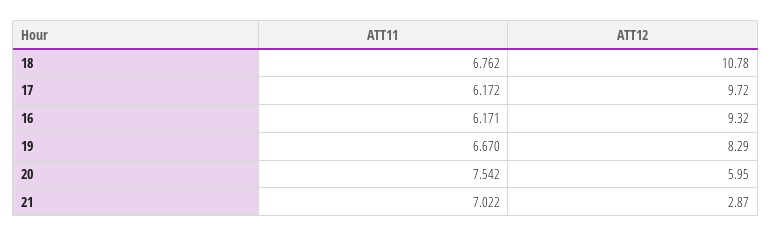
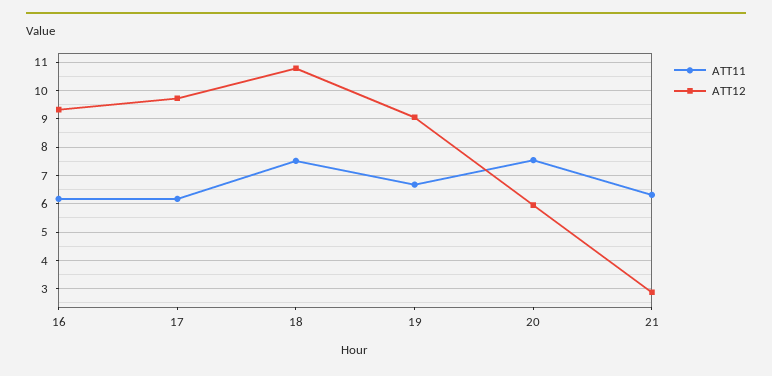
ATT11, 18: 6.762 -> 7.5
ATT12, 19: 8.29 -> 9
ATT11, 21: 7.022 -> 6.25

